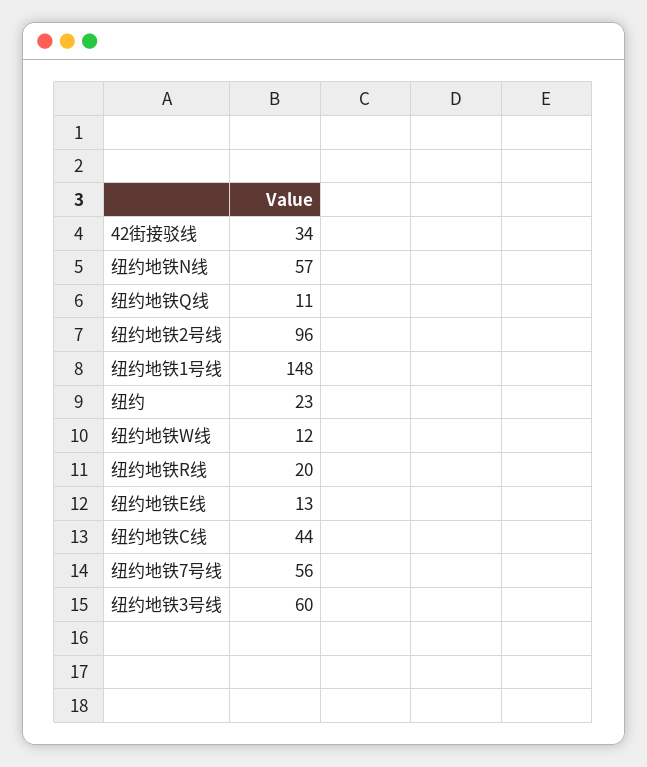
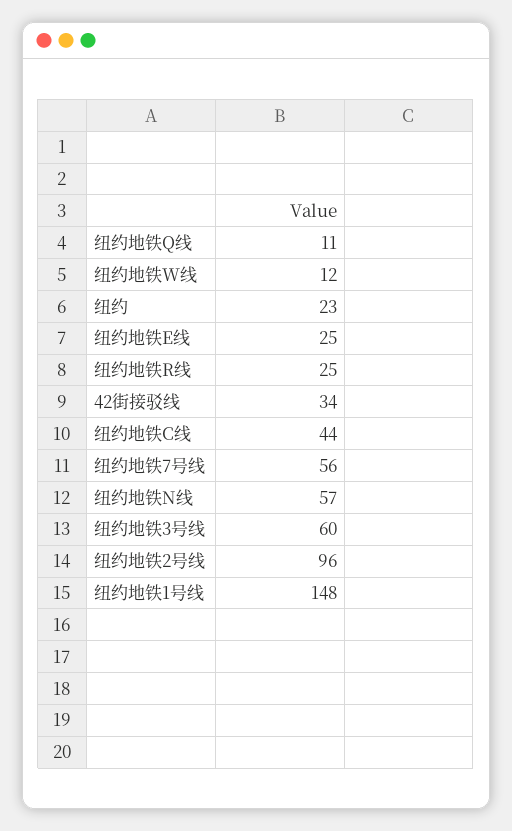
纽约地铁R线: 20 -> 25
纽约地铁E线: 13 -> 25

